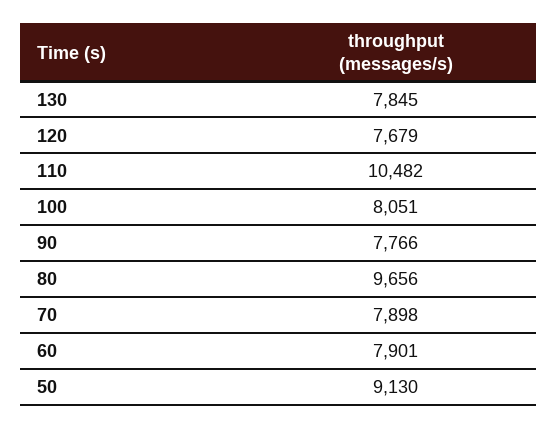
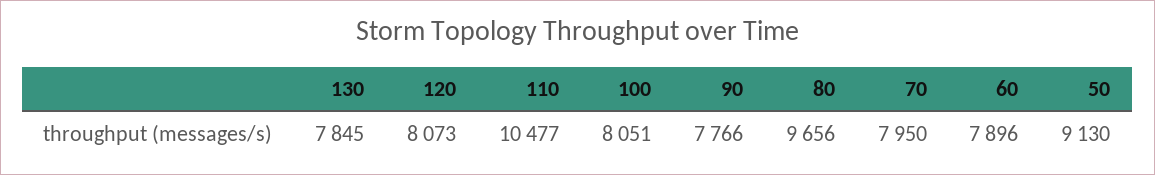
120: 7679 -> 8073
110: 10482 -> 10477
70: 7898 -> 7950
60: 7901 -> 7896

